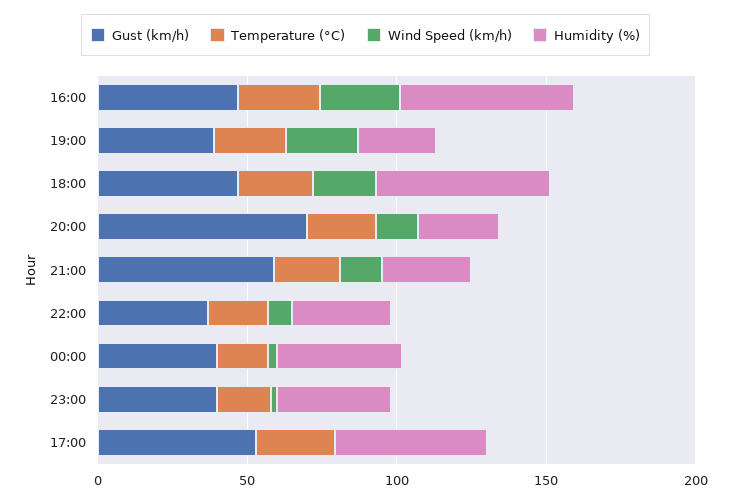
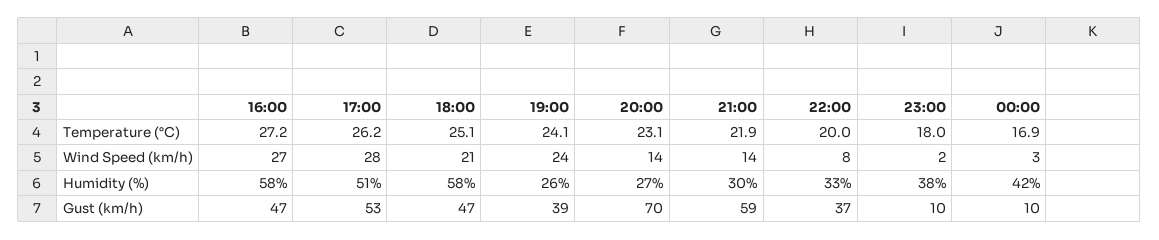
Gust (km/h), 00:00: 40 -> 10
Gust (km/h), 23:00: 40 -> 10
Wind Speed (km/h), 17:00: 0 -> 28

